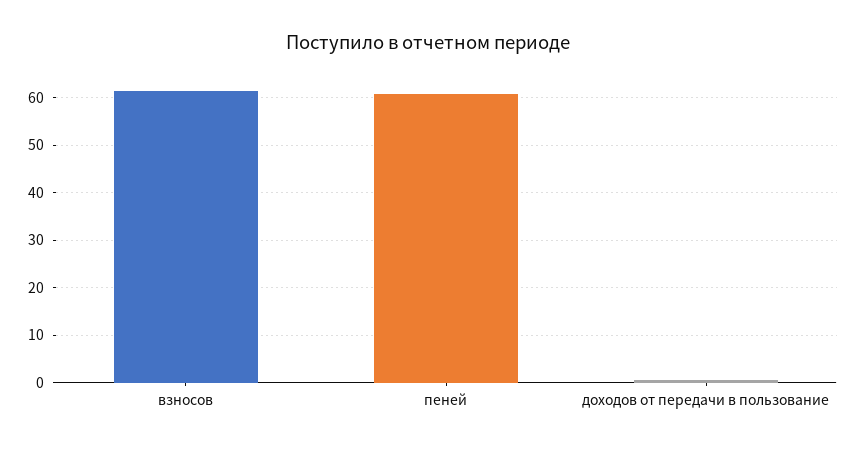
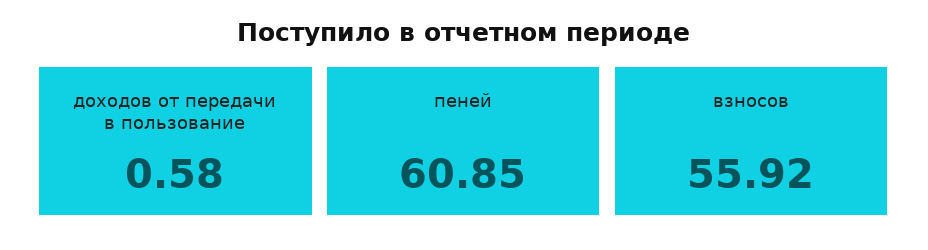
взносов: 62 -> 55.92

